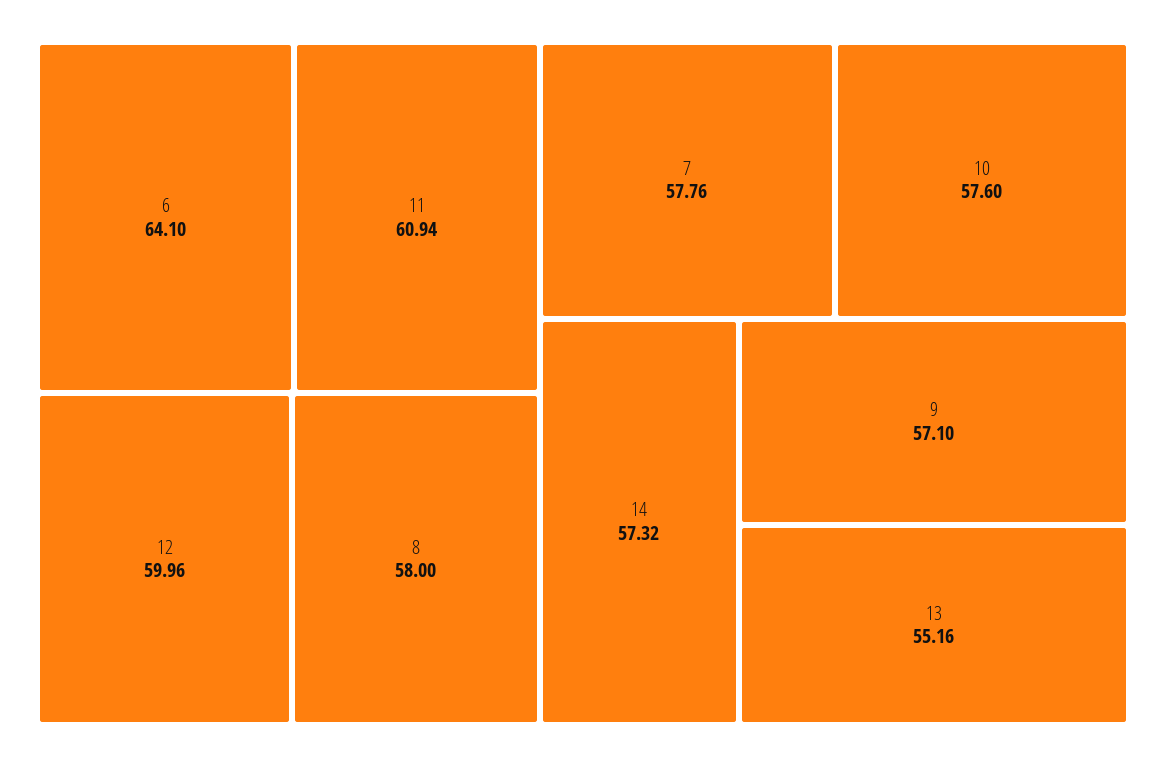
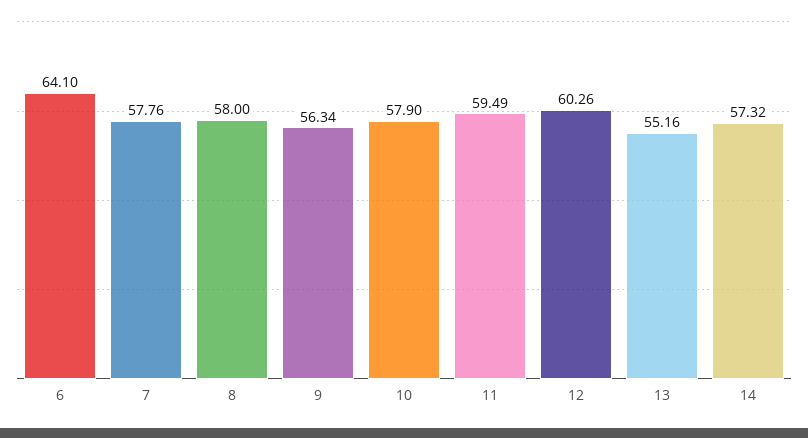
11: 60.94 -> 59.49
12: 59.96 -> 60.26
10: 57.6 -> 57.9
9: 57.1 -> 56.34

